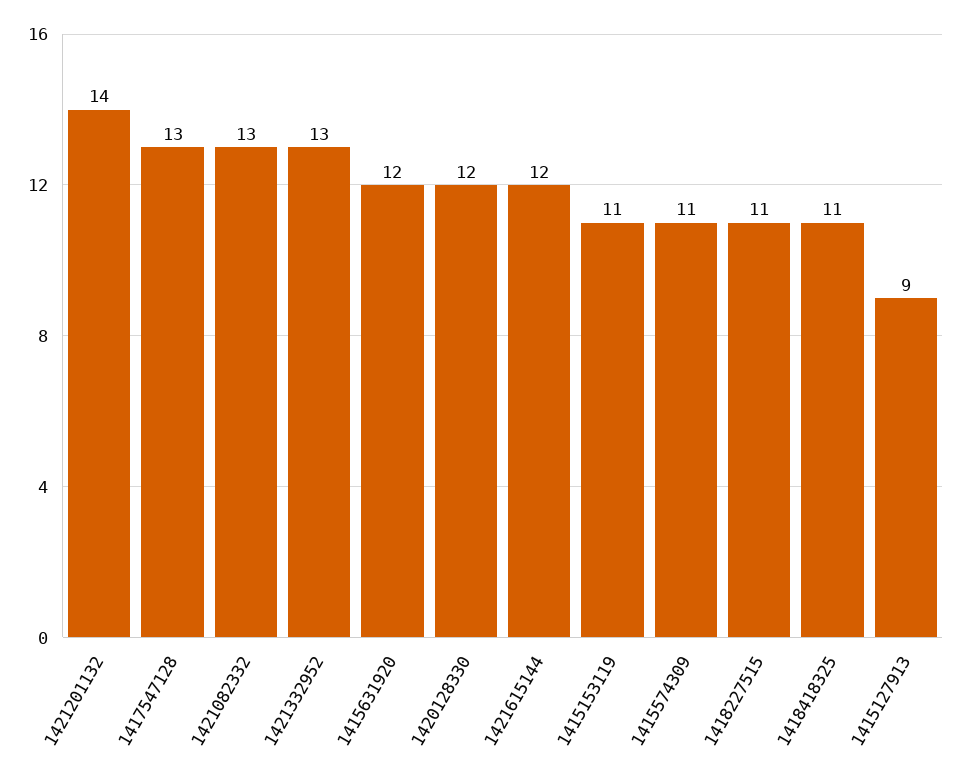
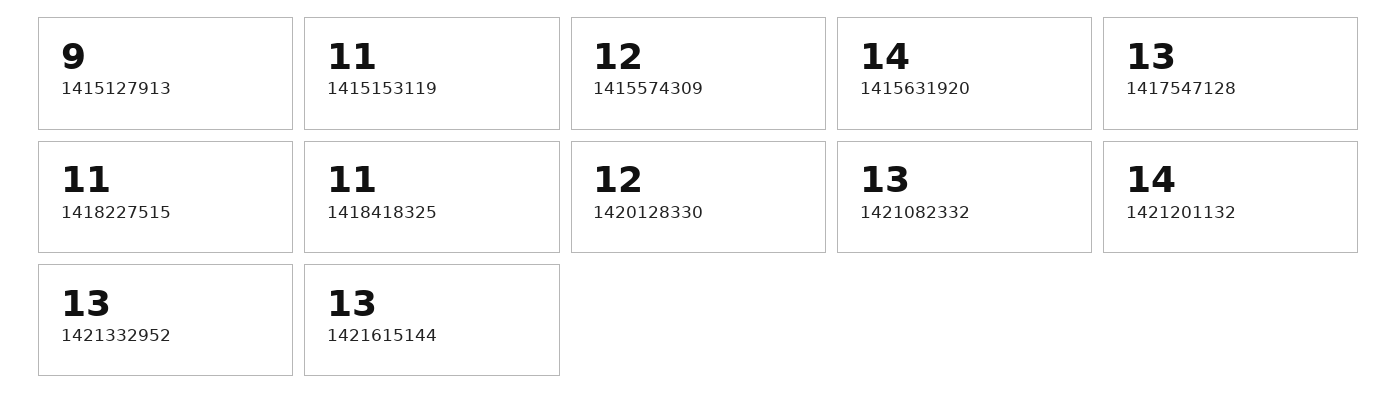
1415631920: 12 -> 14
1421615144: 12 -> 13
1415574309: 11 -> 12

